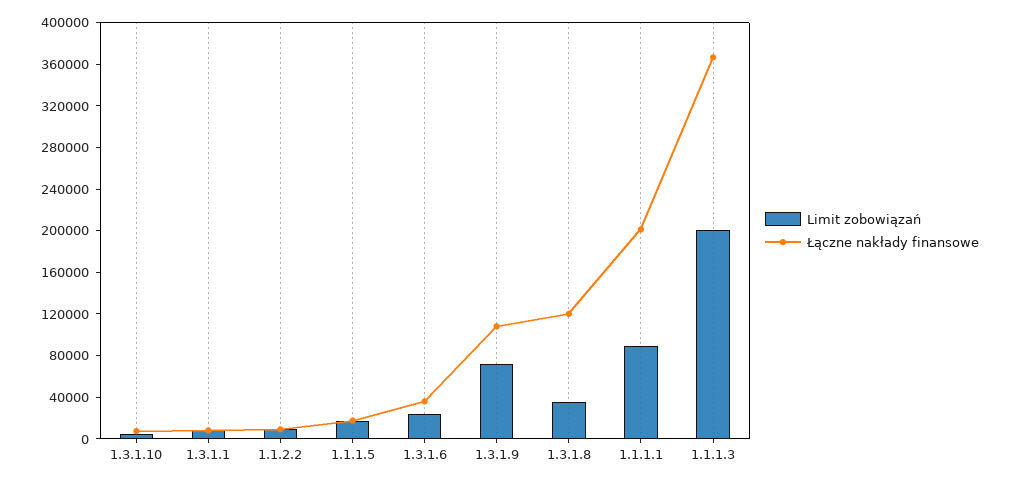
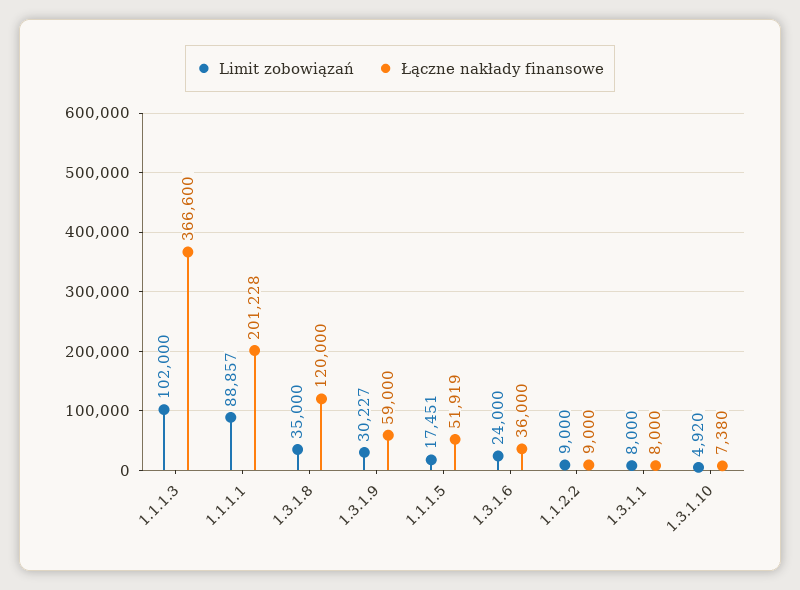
Łączne nakłady finansowe, 1.1.1.5: 20000 -> 51919
Limit zobowiązań, 1.3.1.9: 70000 -> 30227
Łączne nakłady finansowe, 1.3.1.9: 110000 -> 59000
Limit zobowiązań, 1.1.1.3: 200000 -> 102000

